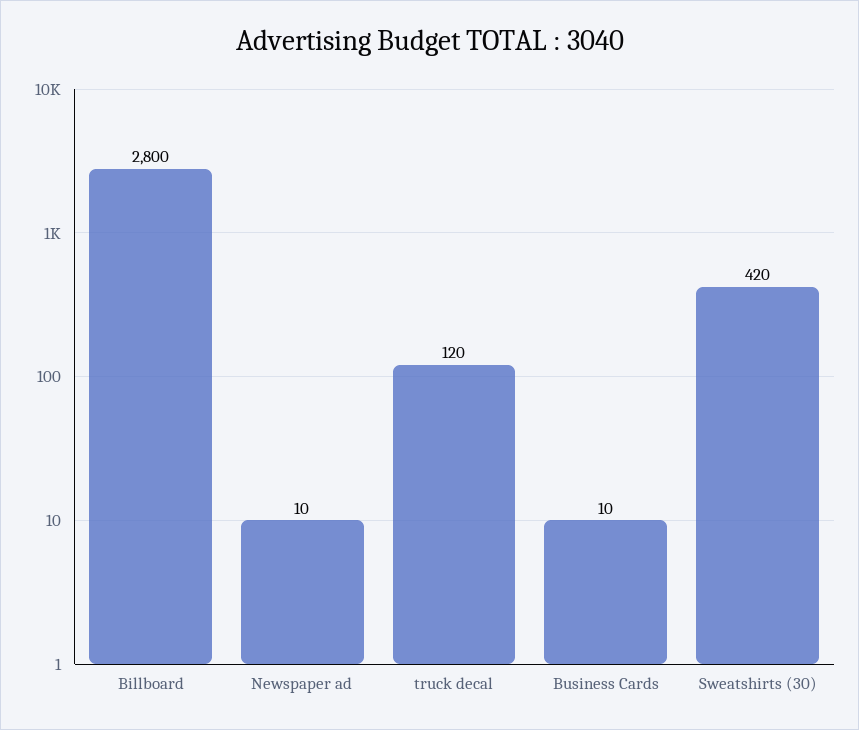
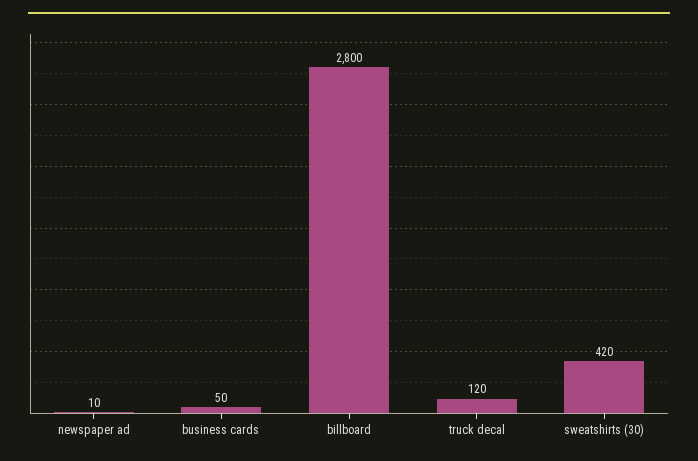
Business Cards: 10 -> 50

